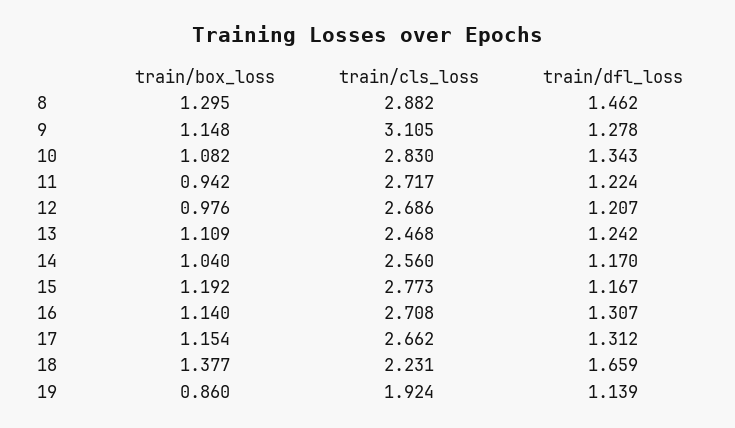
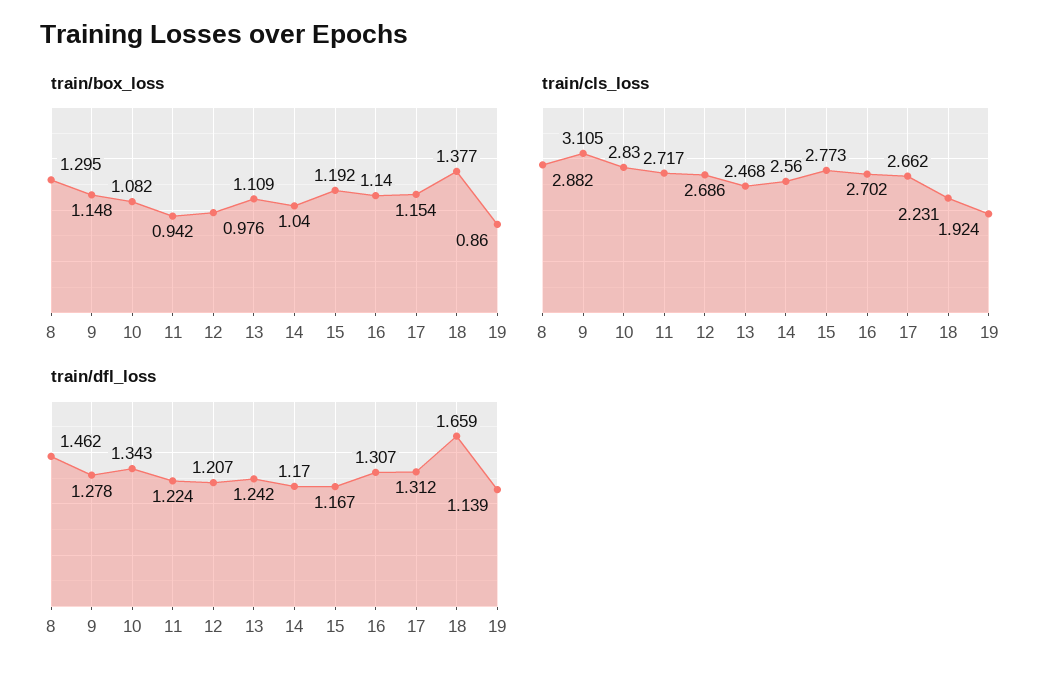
train/cls_loss, 16: 2.708 -> 2.702

